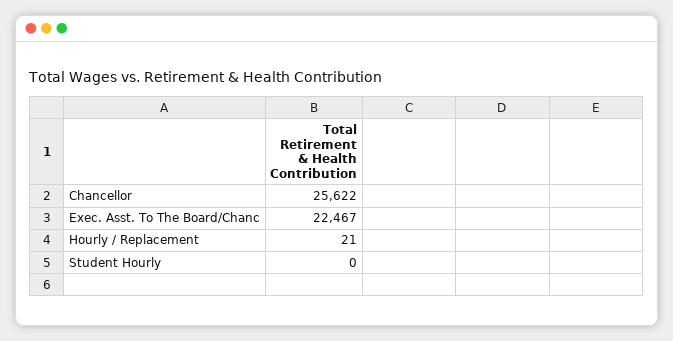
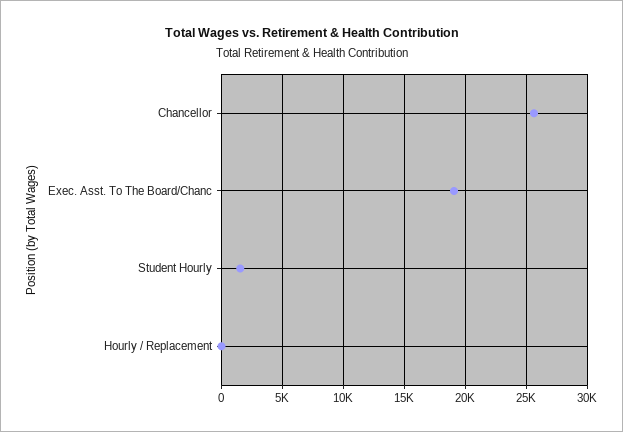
Exec. Asst. To The Board/Chanc: 22467 -> 19000
Student Hourly: 0 -> 1500

